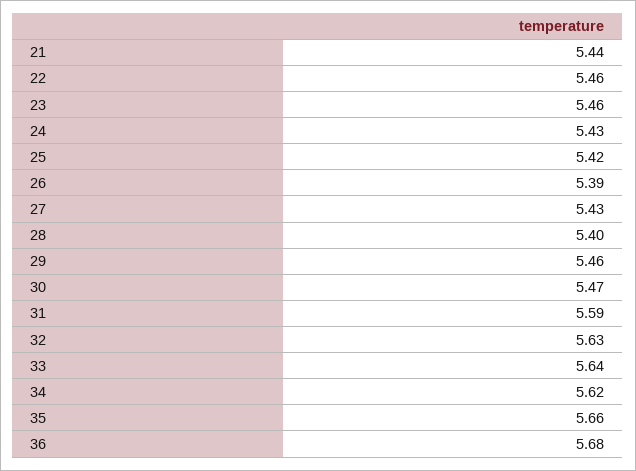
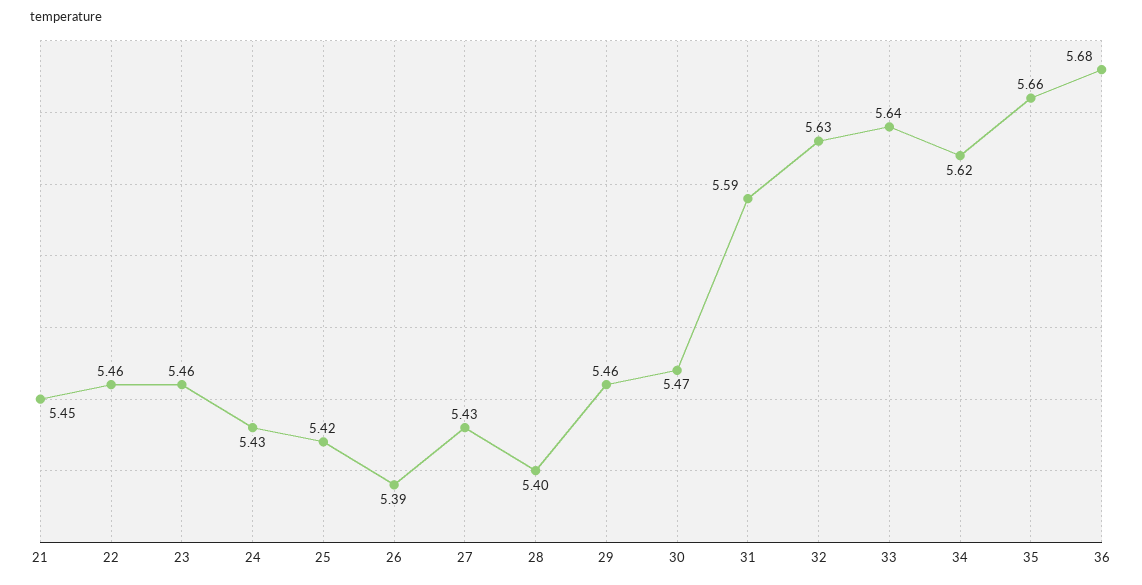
21: 5.44 -> 5.45

